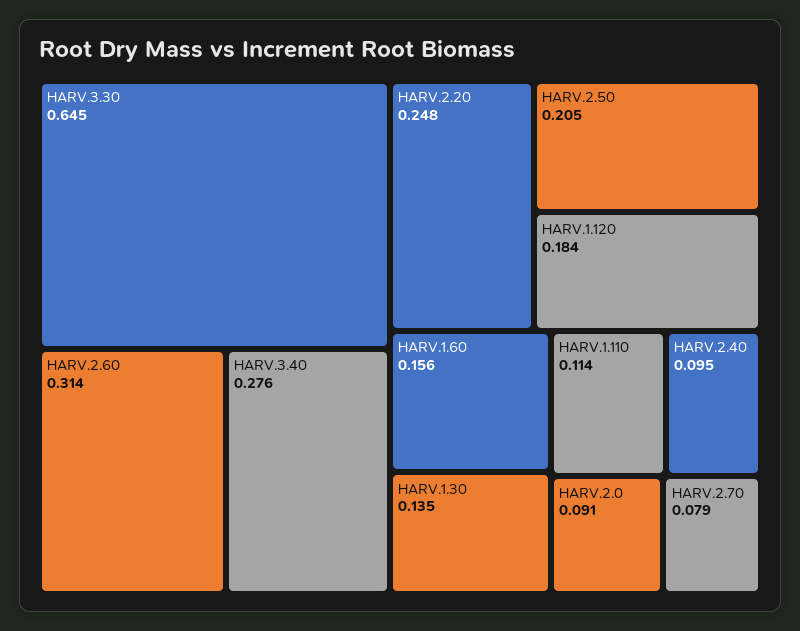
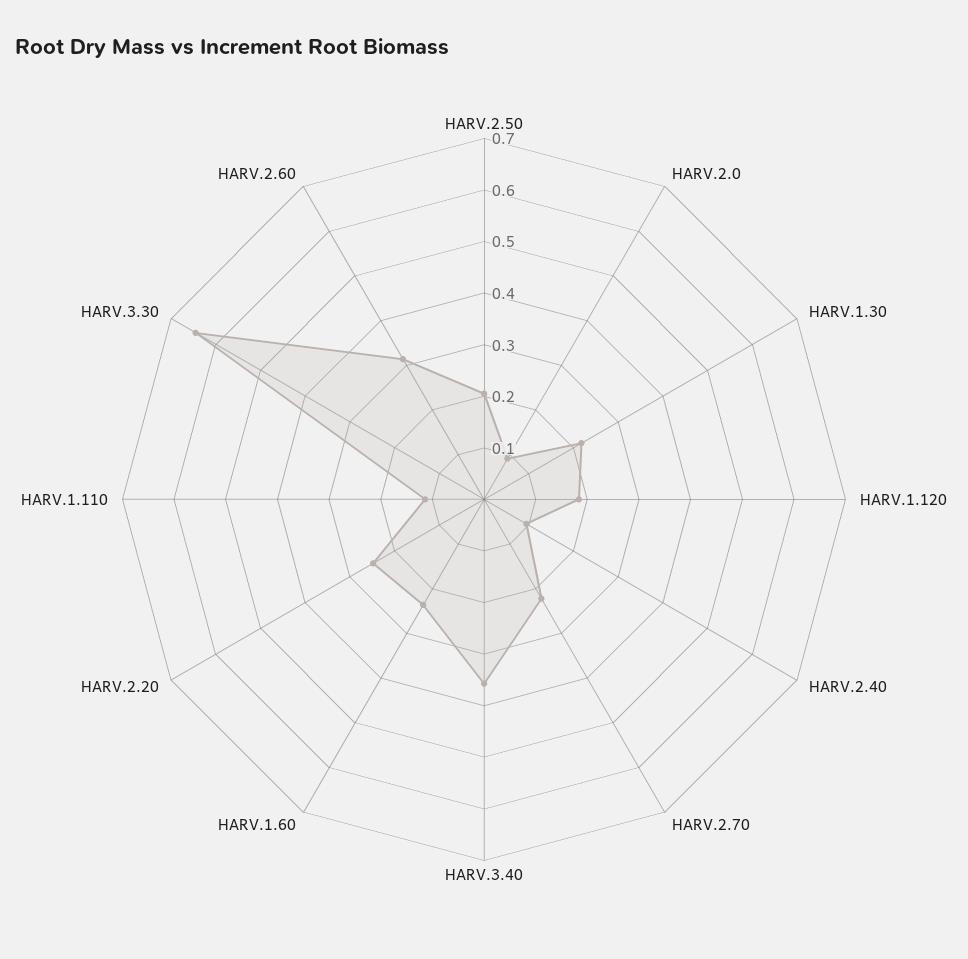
HARV.3.40: 0.276 -> 0.36
HARV.1.60: 0.156 -> 0.24
HARV.1.30: 0.135 -> 0.22
HARV.2.70: 0.079 -> 0.22

